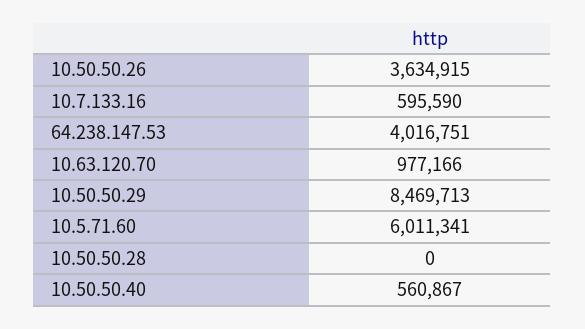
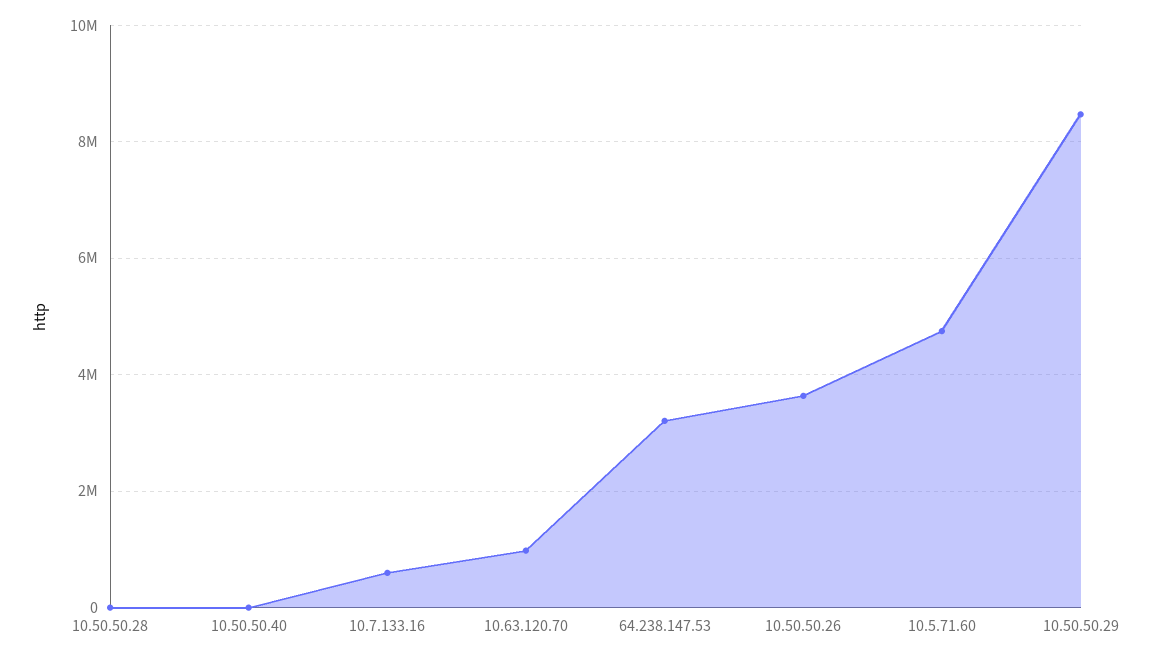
64.238.147.53: 4016751 -> 3200000
10.5.71.60: 6011341 -> 4800000
10.50.50.40: 560867 -> 0

